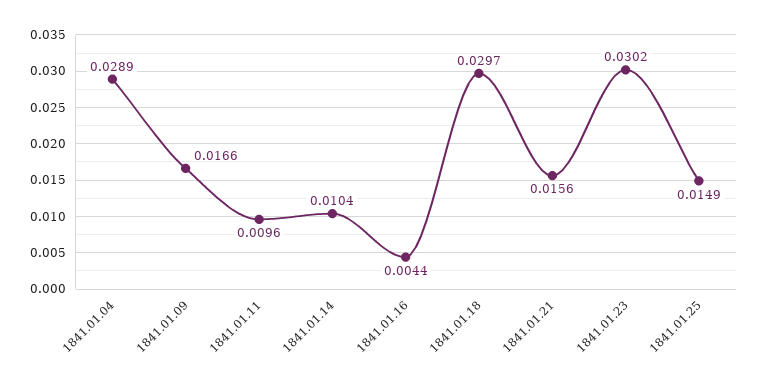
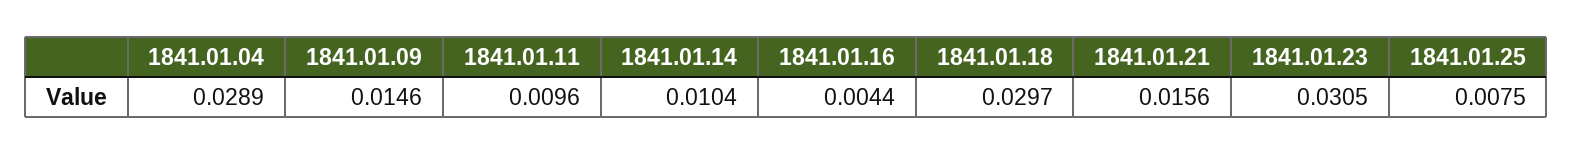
1841.01.09: 0.0166 -> 0.0146
1841.01.23: 0.0302 -> 0.0305
1841.01.25: 0.0149 -> 0.0075

